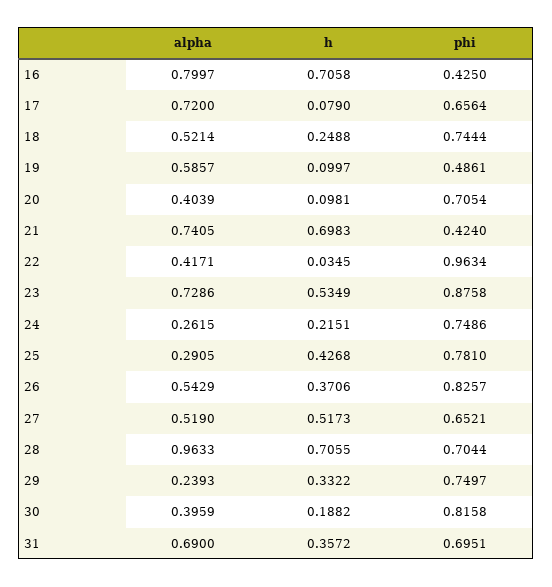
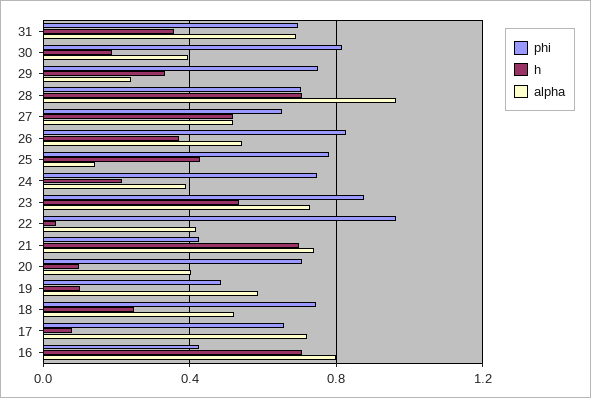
alpha, 24: 0.2615 -> 0.4
alpha, 25: 0.2905 -> 0.15

